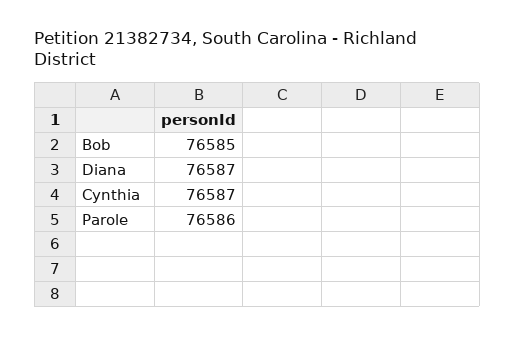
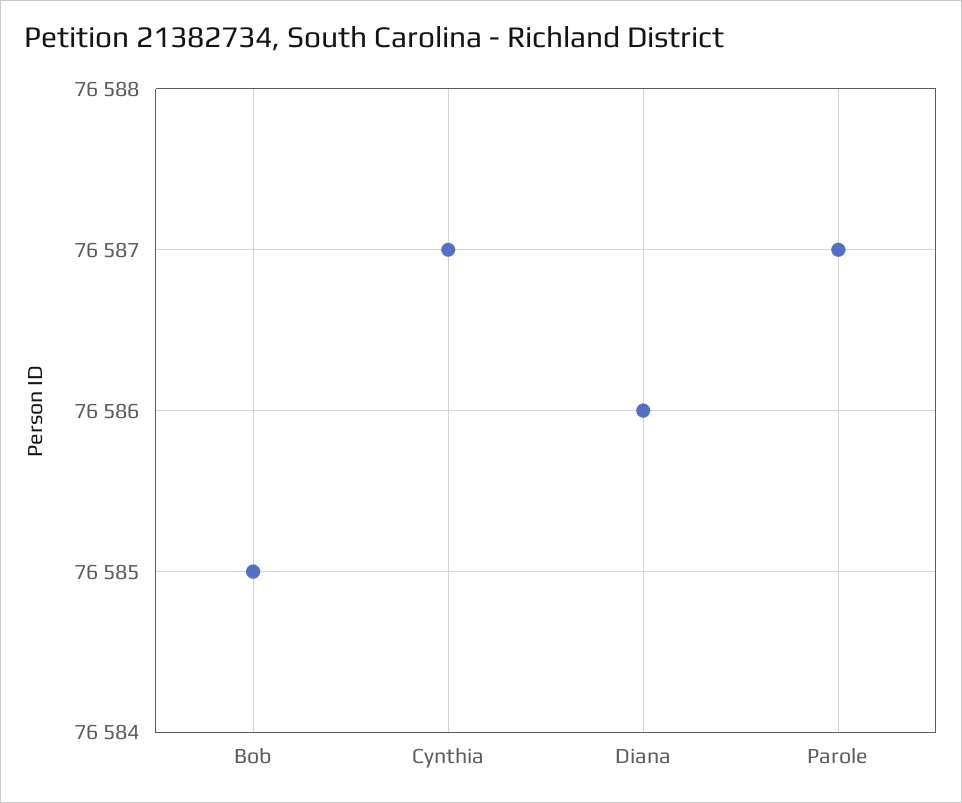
Diana: 76587 -> 76586
Parole: 76586 -> 76587

